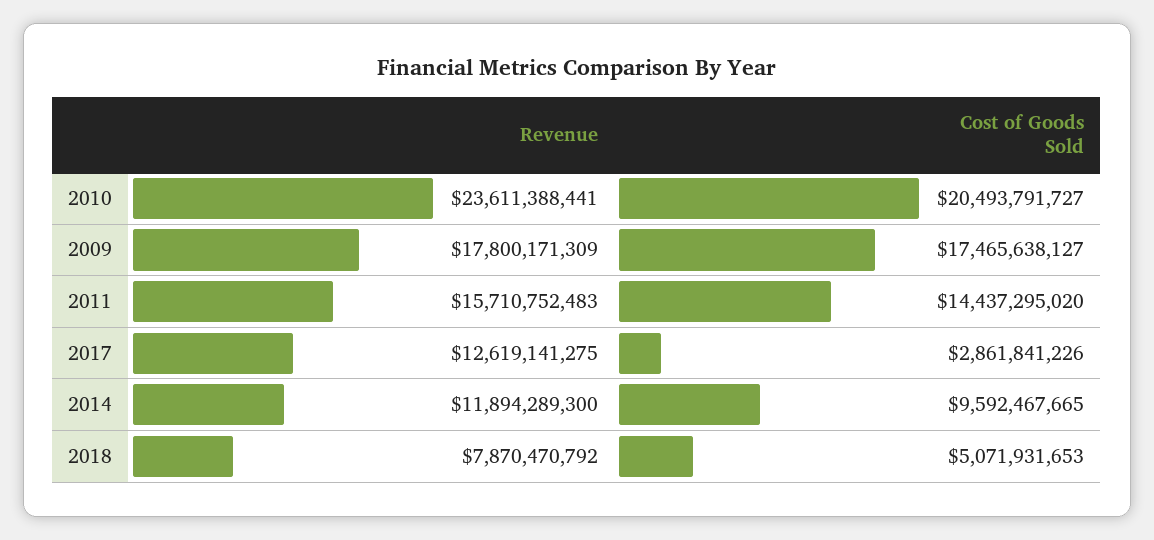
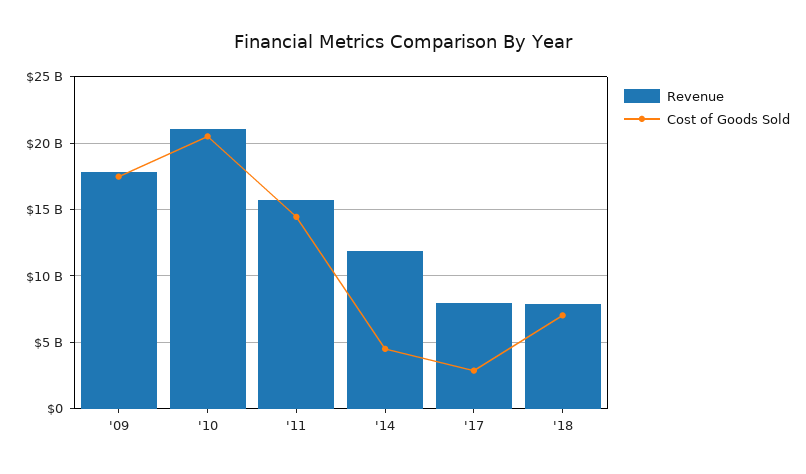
Revenue, 2010: 23611388441 -> 21000000000
Revenue, 2017: 12619141275 -> 8000000000
Cost of Goods Sold, 2014: 9592467665 -> 4500000000
Cost of Goods Sold, 2018: 5071931653 -> 7000000000

